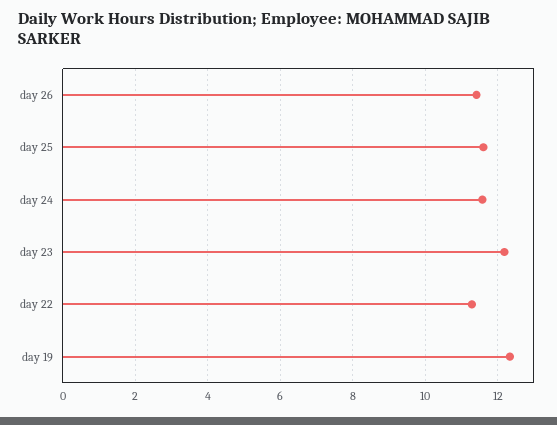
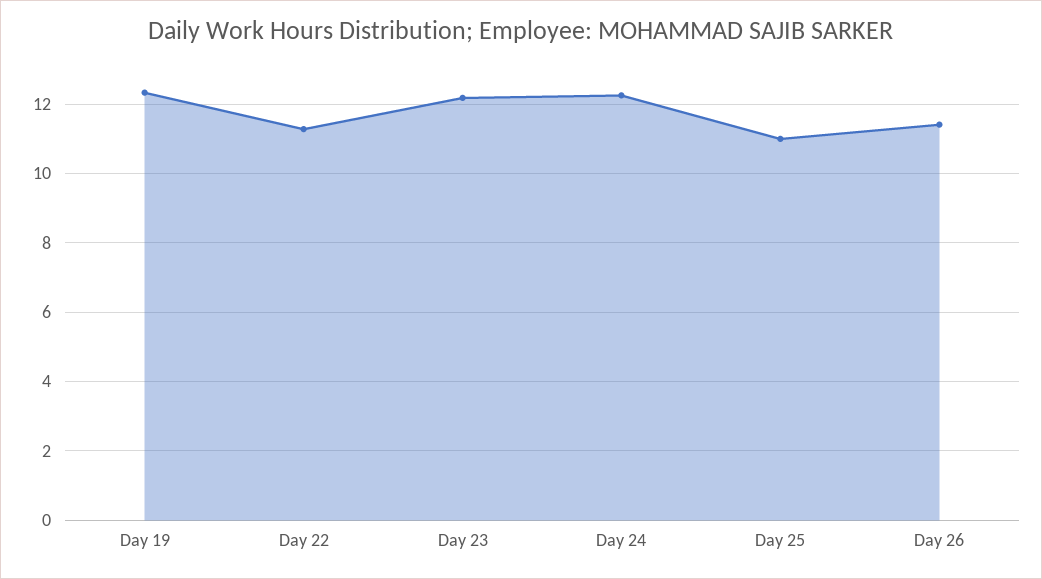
day 25: 11.6 -> 11
day 24: 11.6 -> 12.2

